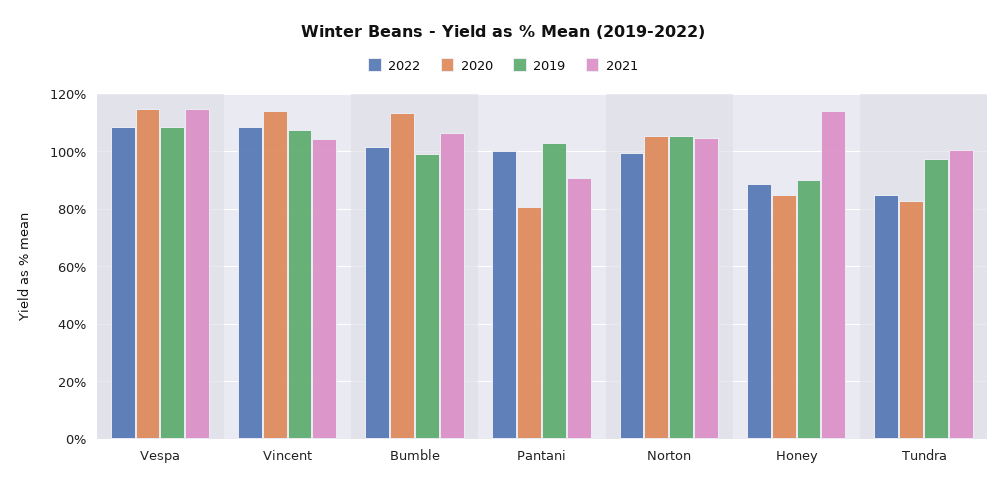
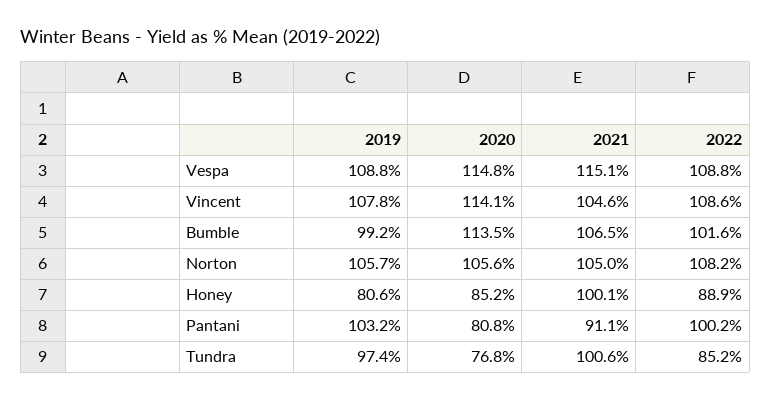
2022, Norton: 100 -> 108.2
2019, Honey: 90 -> 80.6
2021, Honey: 115 -> 100.1
2020, Tundra: 82.5 -> 76.8

